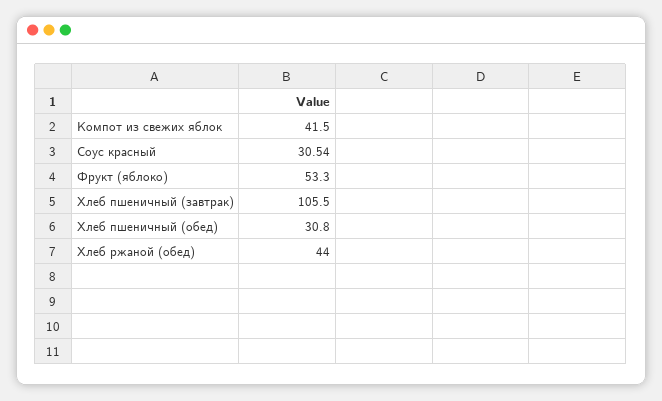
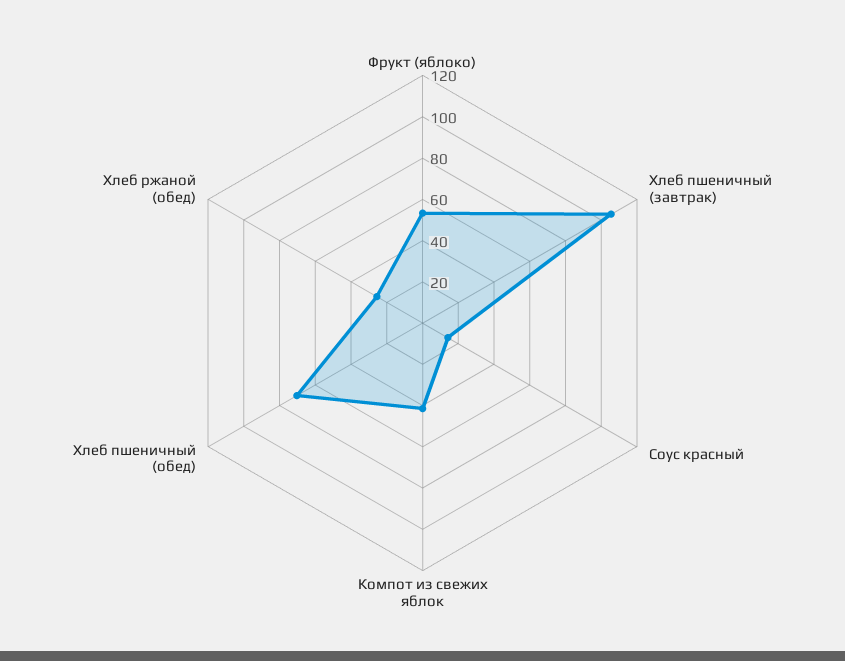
Соус красный: 30.54 -> 15
Хлеб пшеничный (обед): 30.8 -> 70
Хлеб ржаной (обед): 44 -> 25

